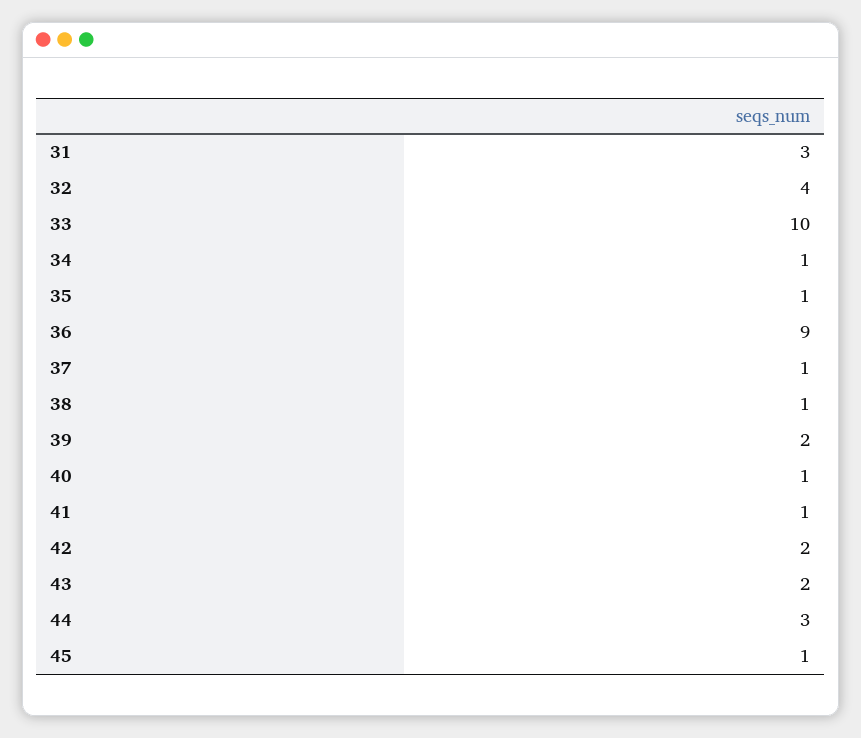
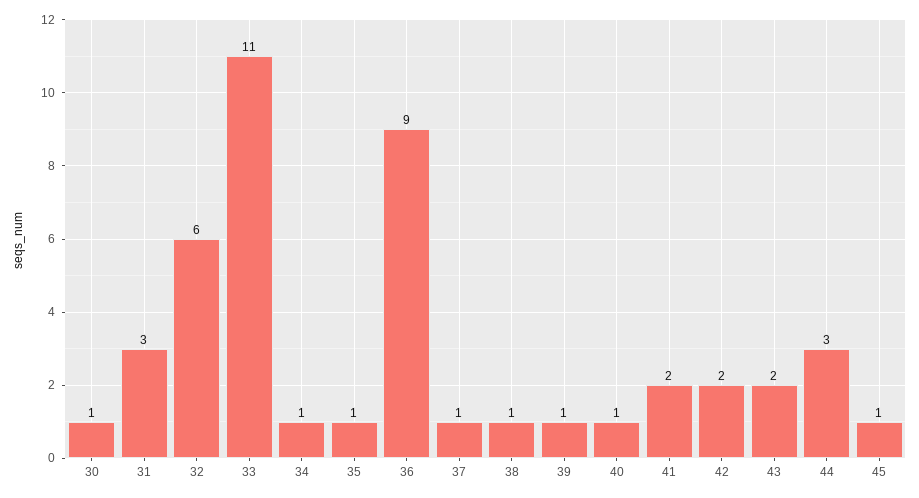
32: 4 -> 6
33: 10 -> 11
39: 2 -> 1
41: 1 -> 2
30: none -> 1

